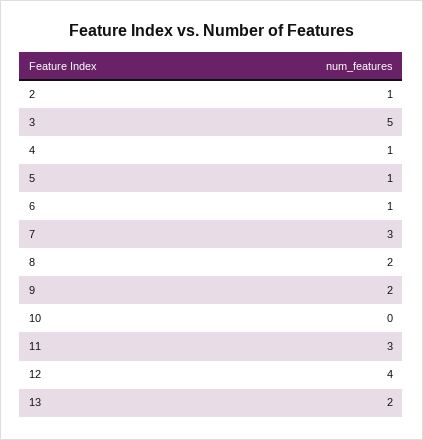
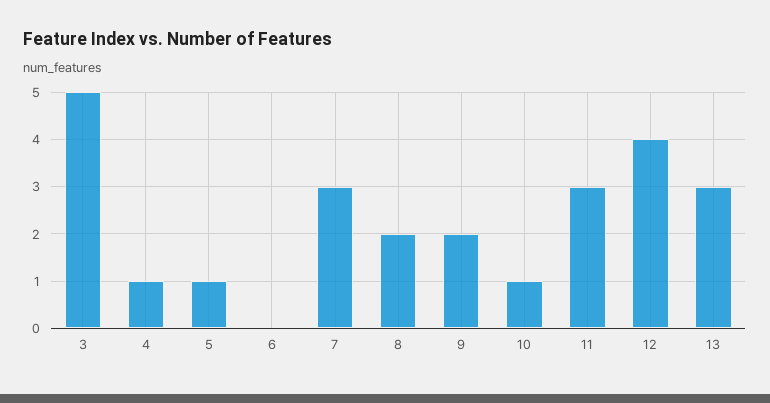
2: 1 -> none
6: 1 -> 0
10: 0 -> 1
13: 2 -> 3

